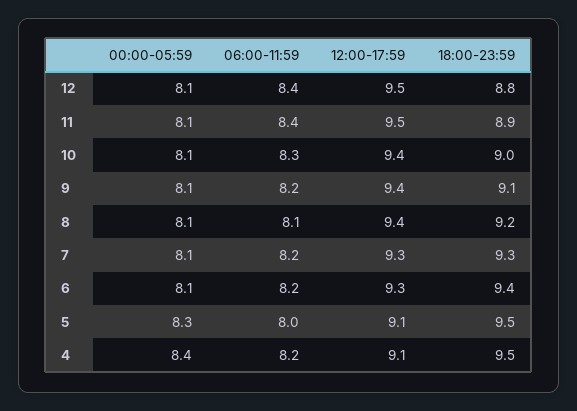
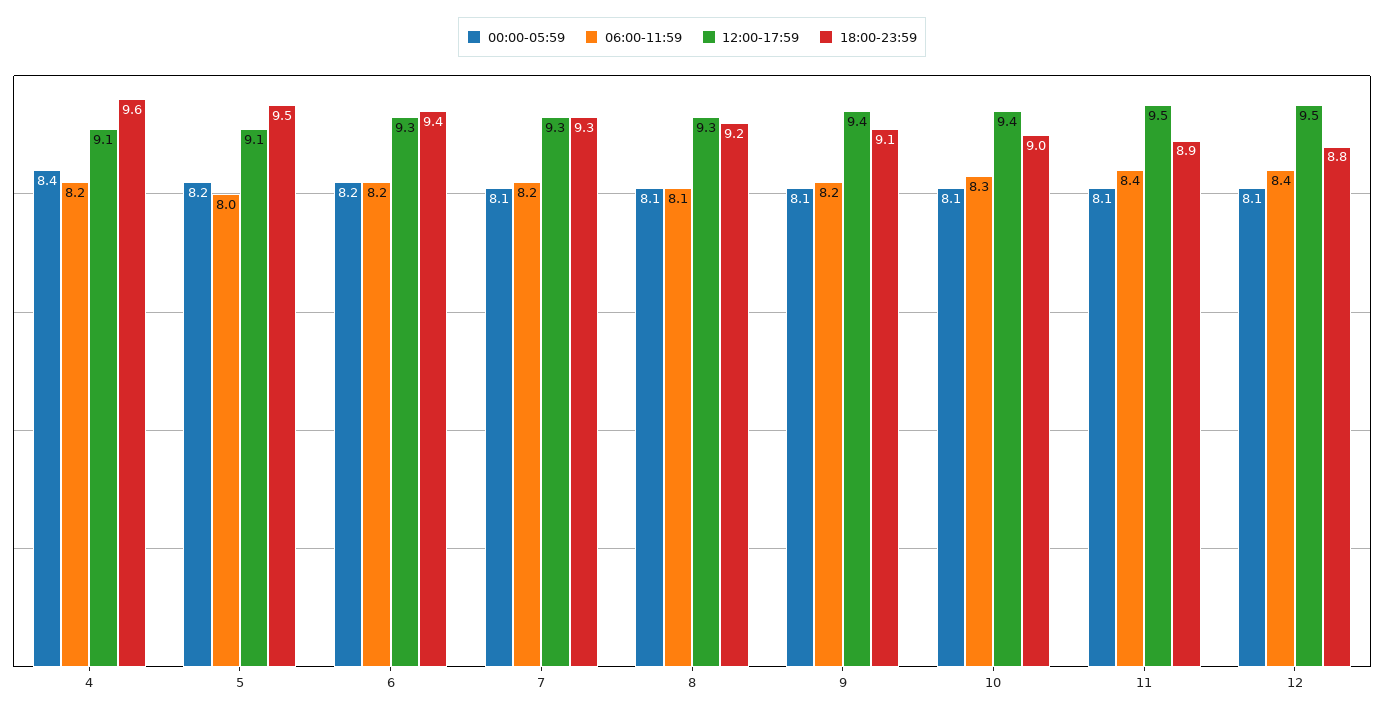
12:00-17:59, 8: 9.4 -> 9.3
00:00-05:59, 6: 8.1 -> 8.2
00:00-05:59, 5: 8.3 -> 8.2
18:00-23:59, 4: 9.5 -> 9.6

